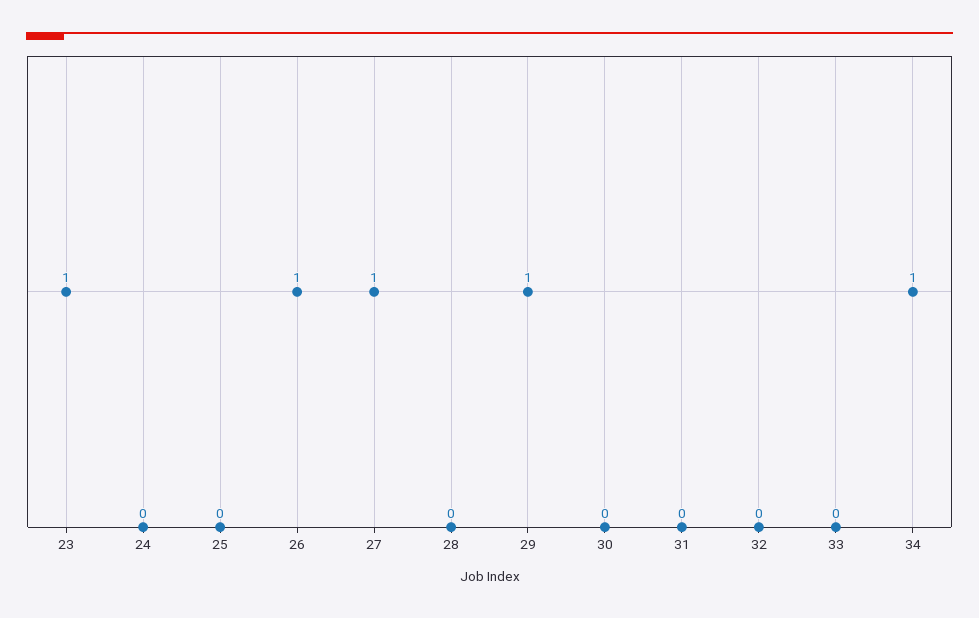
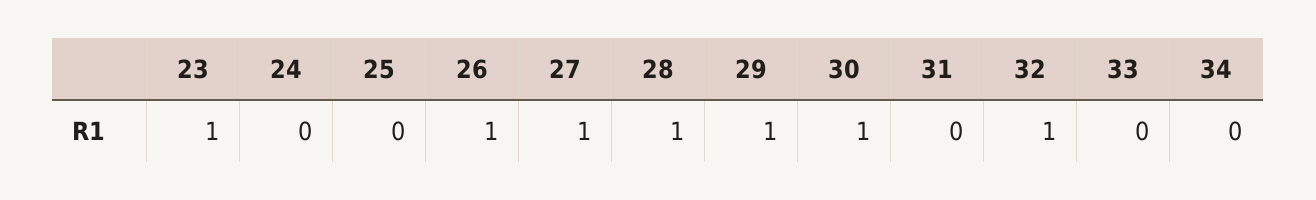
28: 0 -> 1
30: 0 -> 1
32: 0 -> 1
34: 1 -> 0

